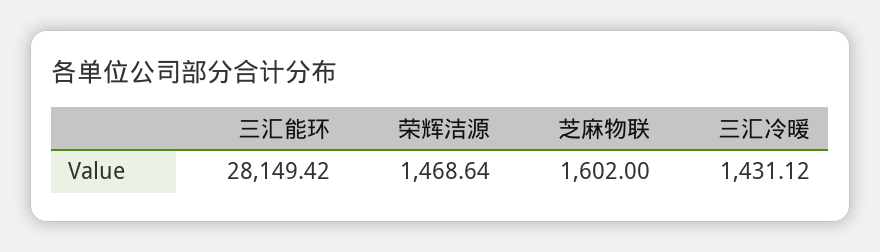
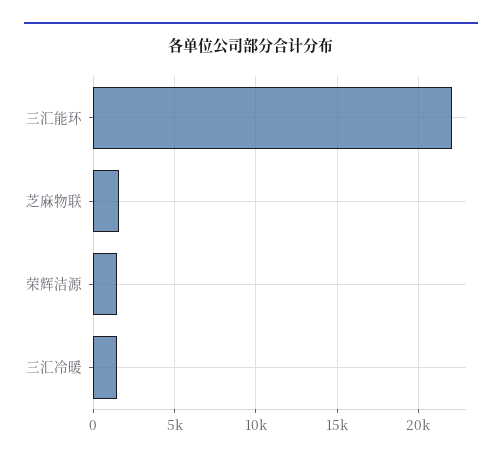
三汇能环: 28149.42 -> 22000

